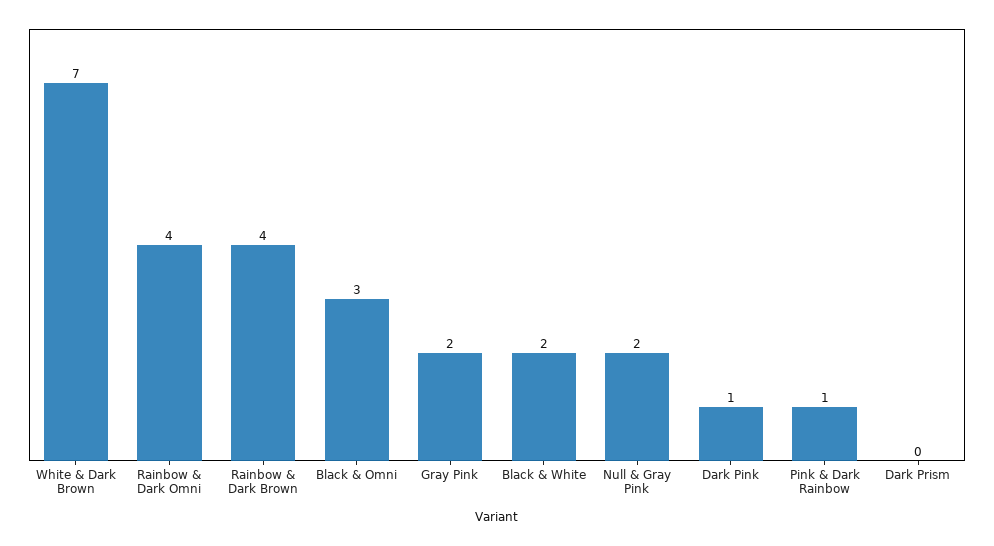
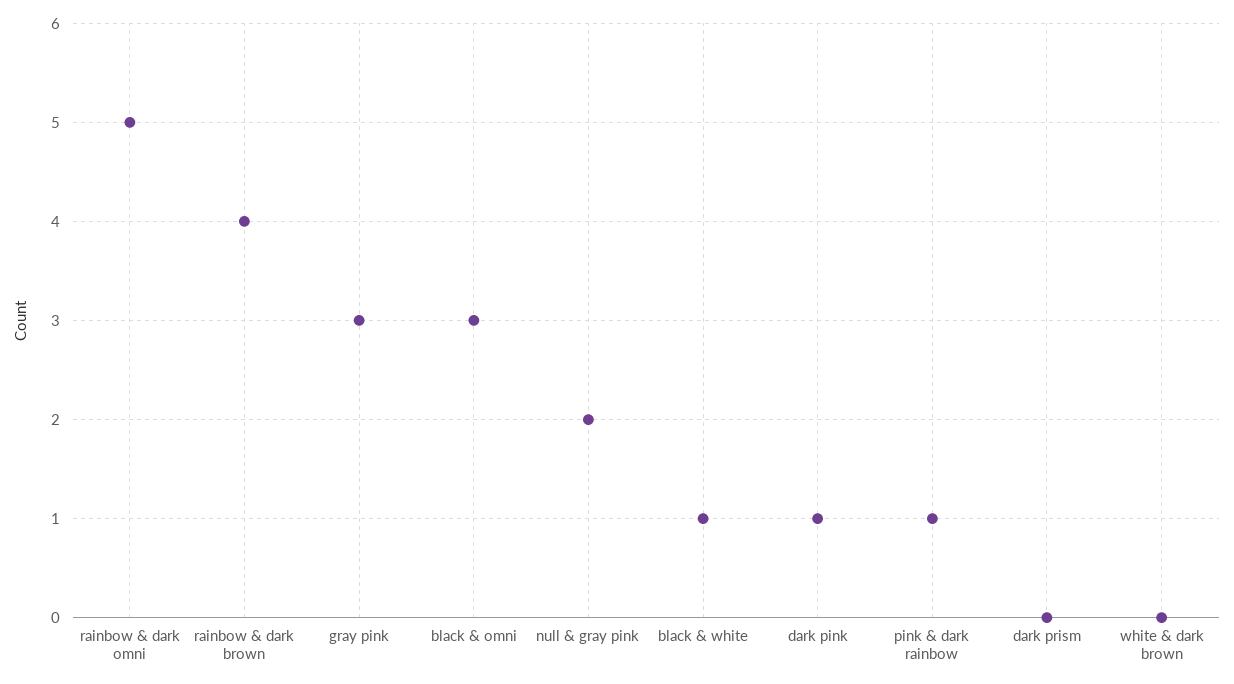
White & Dark Brown: 7 -> 0
Rainbow & Dark Omni: 4 -> 5
Gray Pink: 2 -> 3
Black & White: 2 -> 1

